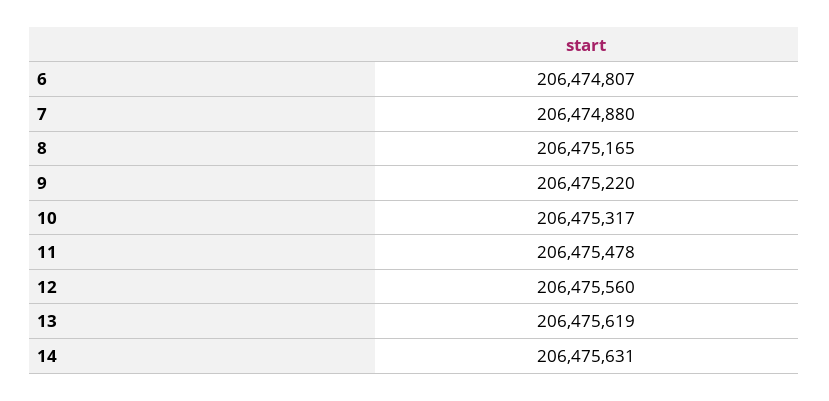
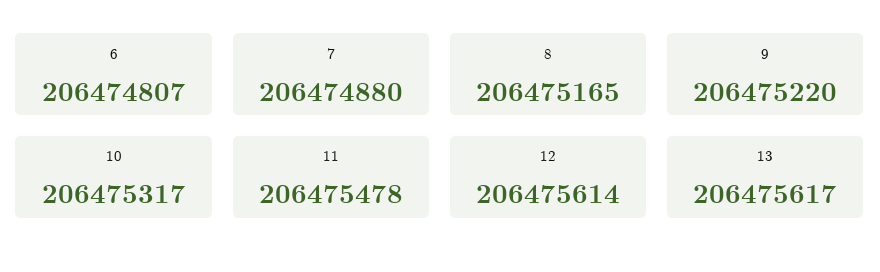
12: 206475560 -> 206475614
13: 206475619 -> 206475617
14: 206475631 -> none

